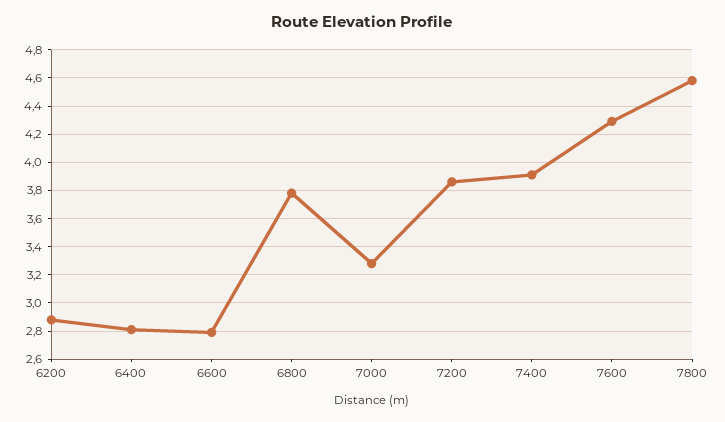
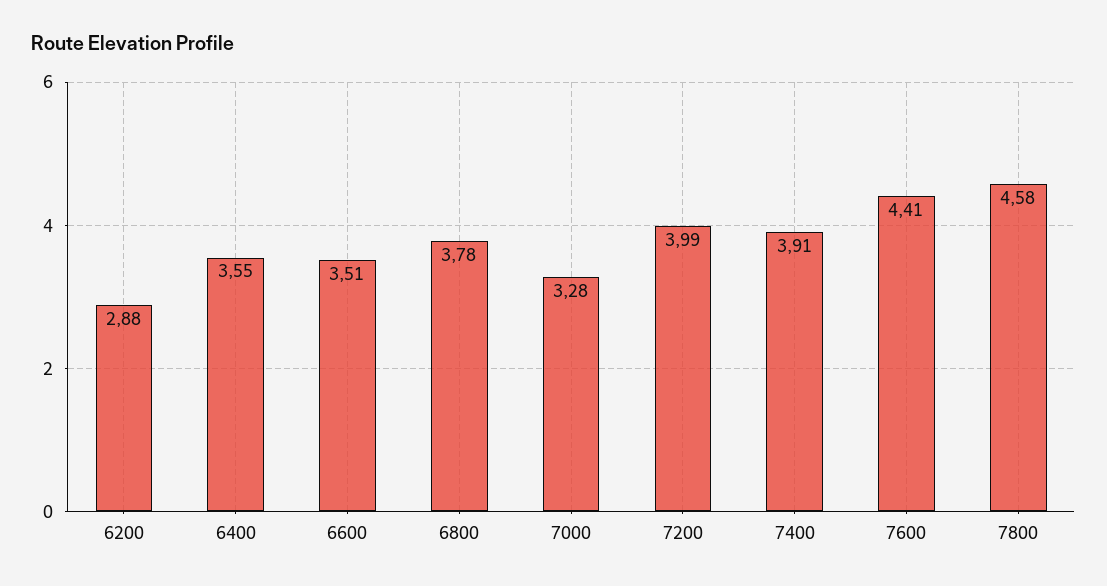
6400: 2.8 -> 3.55
6600: 2.8 -> 3.51
7200: 3.85 -> 3.99
7600: 4.3 -> 4.41

